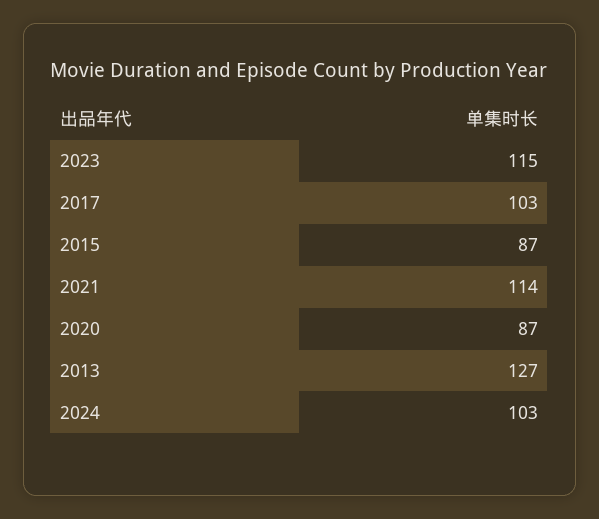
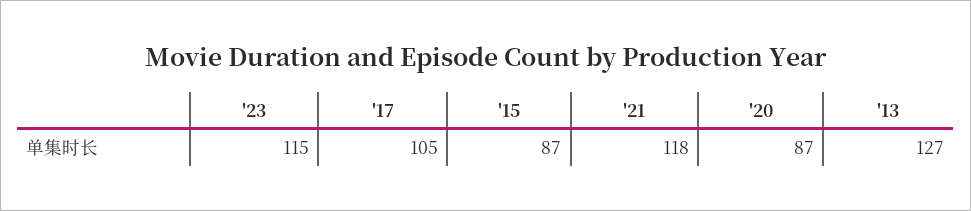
2017: 103 -> 105
2021: 114 -> 118
2024: 103 -> none

